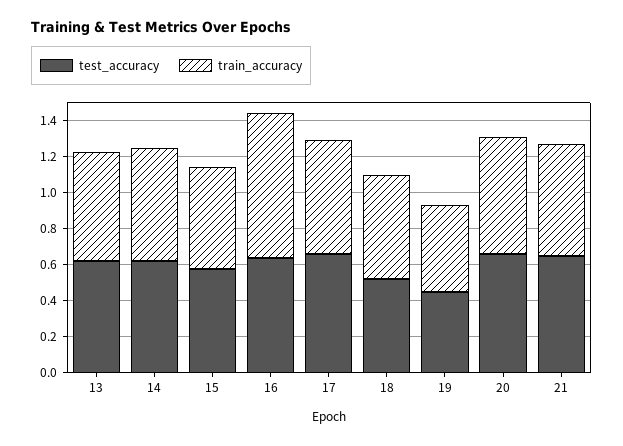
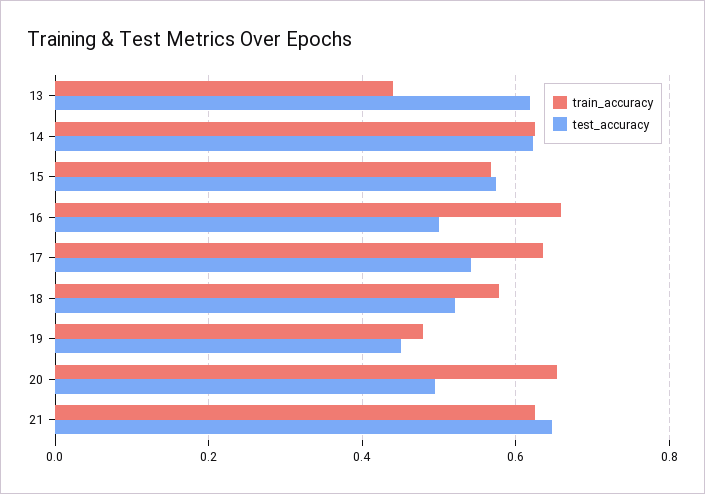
train_accuracy, 13: 0.6 -> 0.44
test_accuracy, 16: 0.65 -> 0.5
train_accuracy, 16: 0.8 -> 0.66
test_accuracy, 17: 0.65 -> 0.54
test_accuracy, 20: 0.65 -> 0.5

